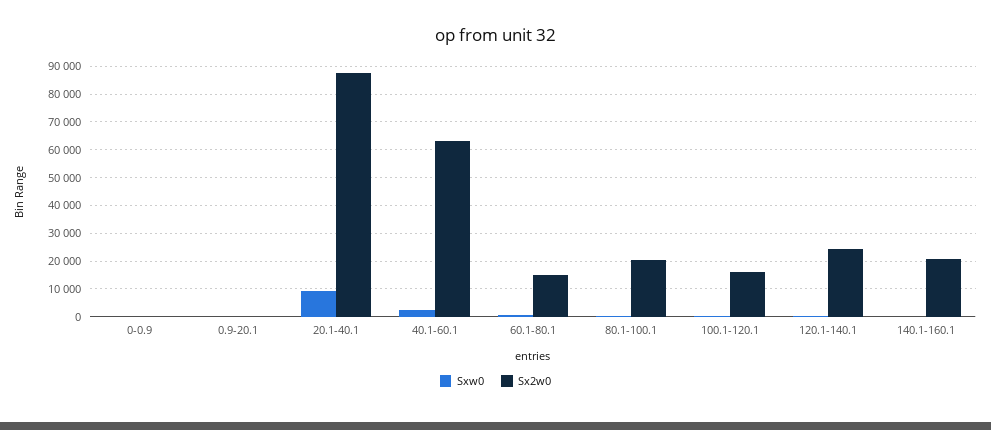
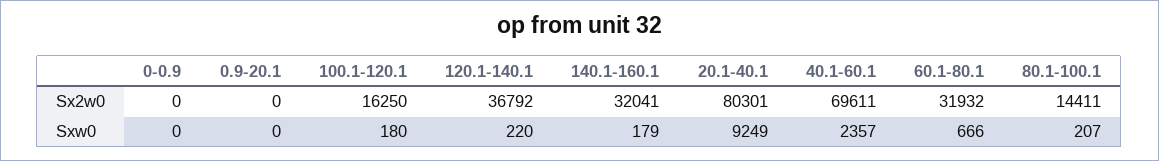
Sx2w0, 20.1-40.1: 87500 -> 80301
Sx2w0, 40.1-60.1: 62500 -> 69611
Sx2w0, 60.1-80.1: 15000 -> 31932
Sx2w0, 80.1-100.1: 20000 -> 14411
Sx2w0, 120.1-140.1: 25000 -> 36792
Sx2w0, 140.1-160.1: 20000 -> 32041

